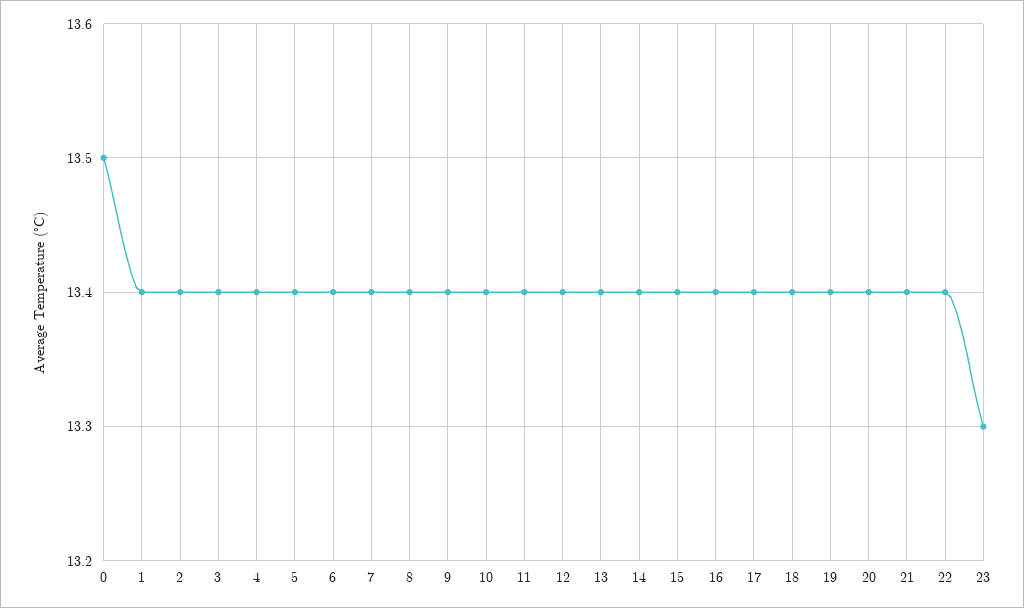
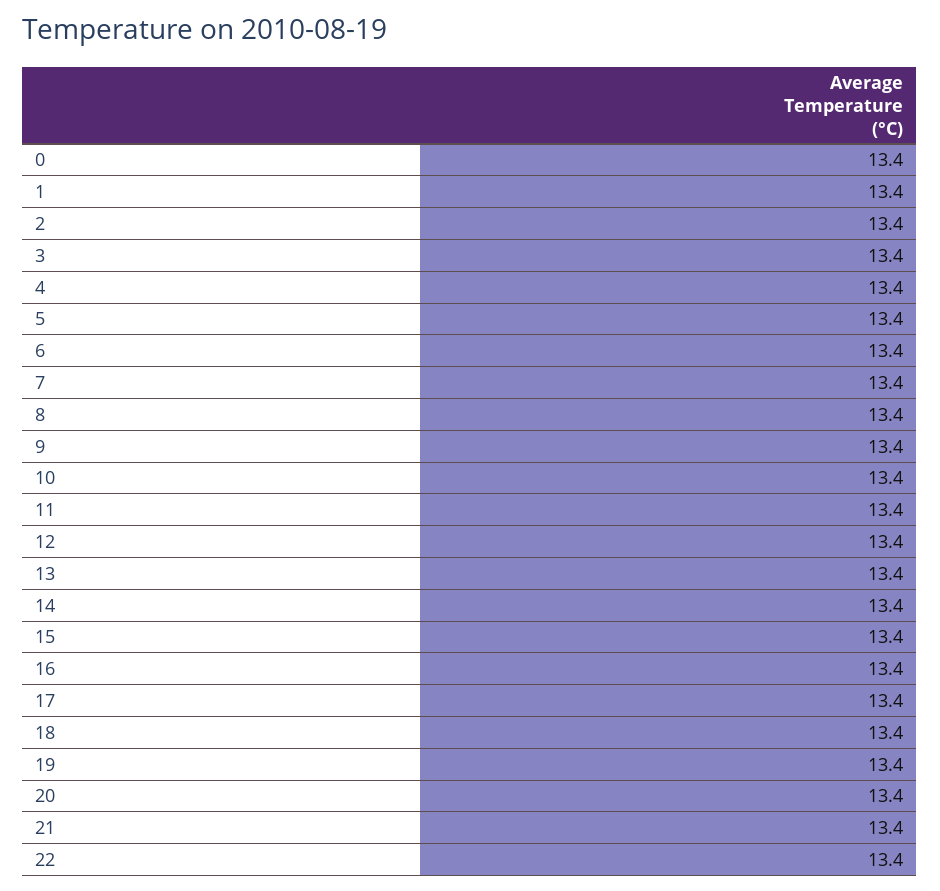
0: 13.5 -> 13.4
23: 13.3 -> none

